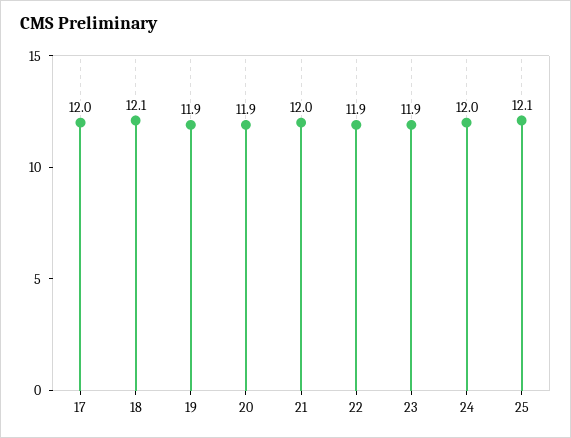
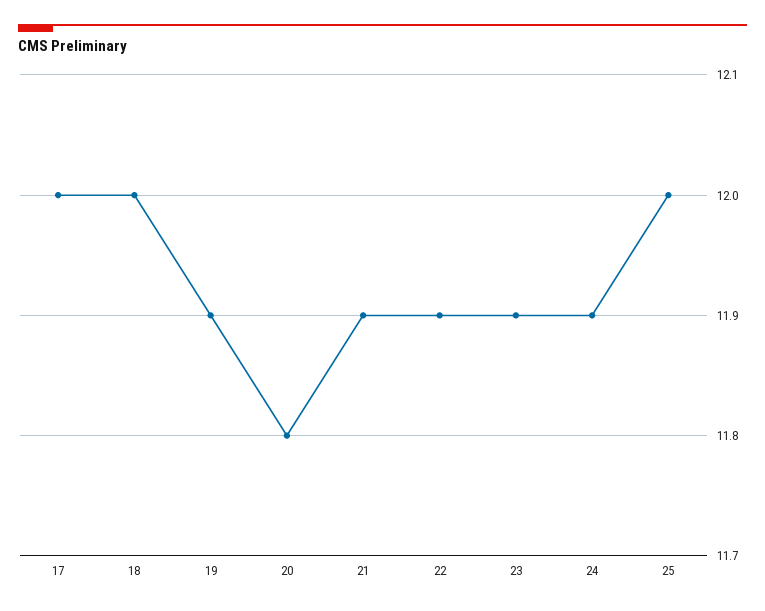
18: 12.1 -> 12
20: 11.9 -> 11.8
21: 12 -> 11.9
24: 12 -> 11.9
25: 12.1 -> 12

